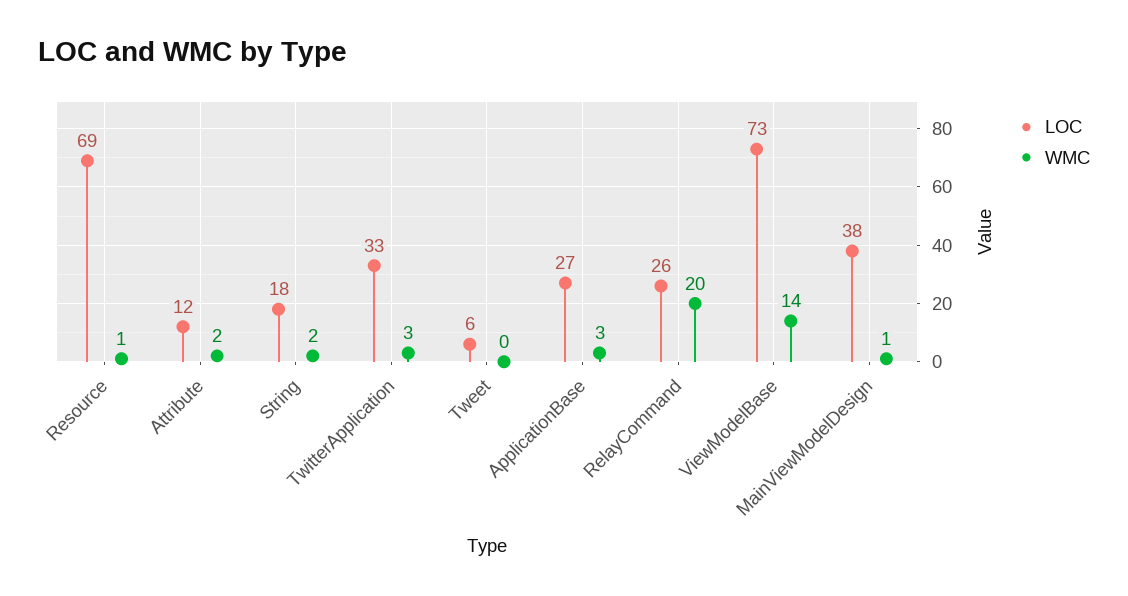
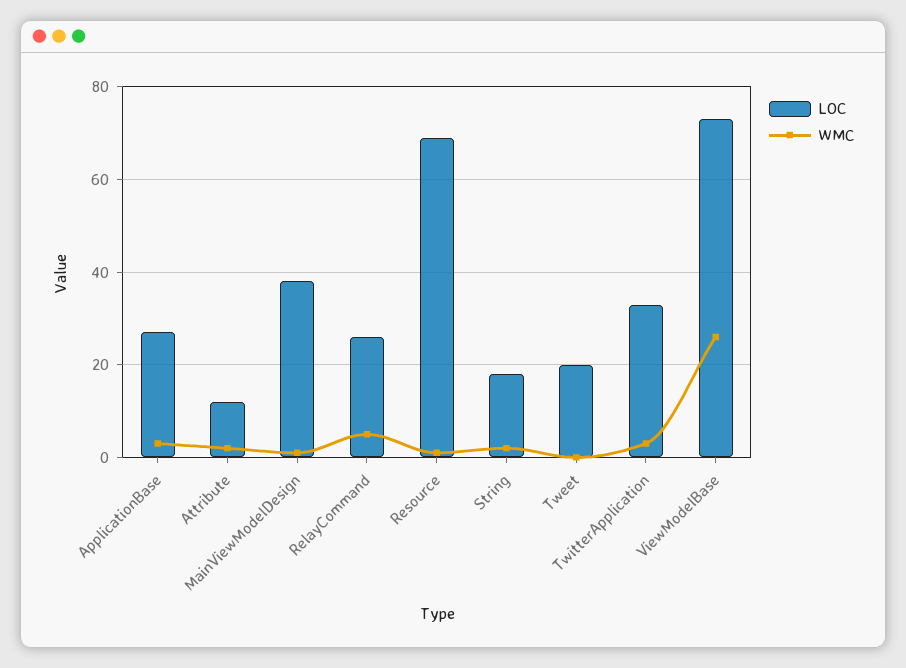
LOC, Tweet: 6 -> 20
WMC, RelayCommand: 20 -> 5
WMC, ViewModelBase: 14 -> 25

